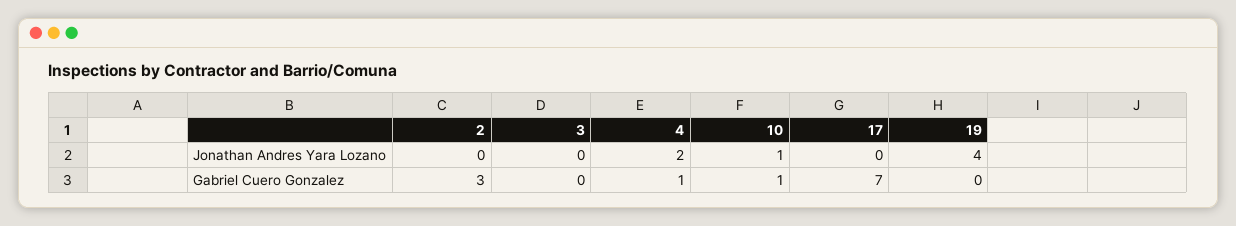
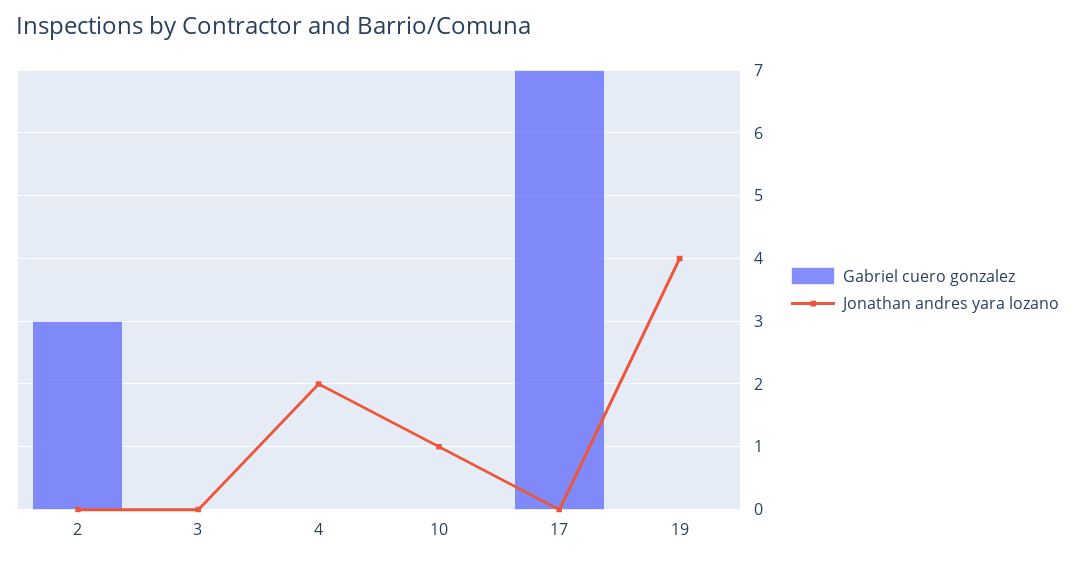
Gabriel Cuero Gonzalez, 4: 1 -> 0
Gabriel Cuero Gonzalez, 10: 1 -> 0

